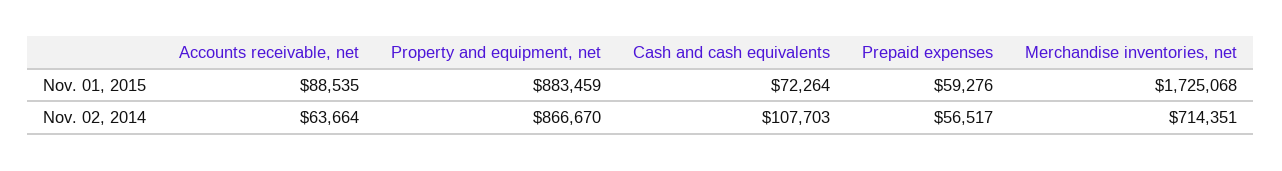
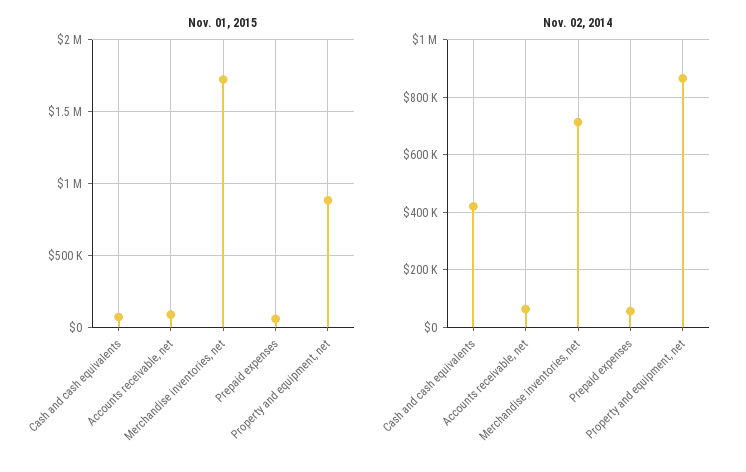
Nov. 02, 2014, Cash and cash equivalents: 107703 -> 425000

